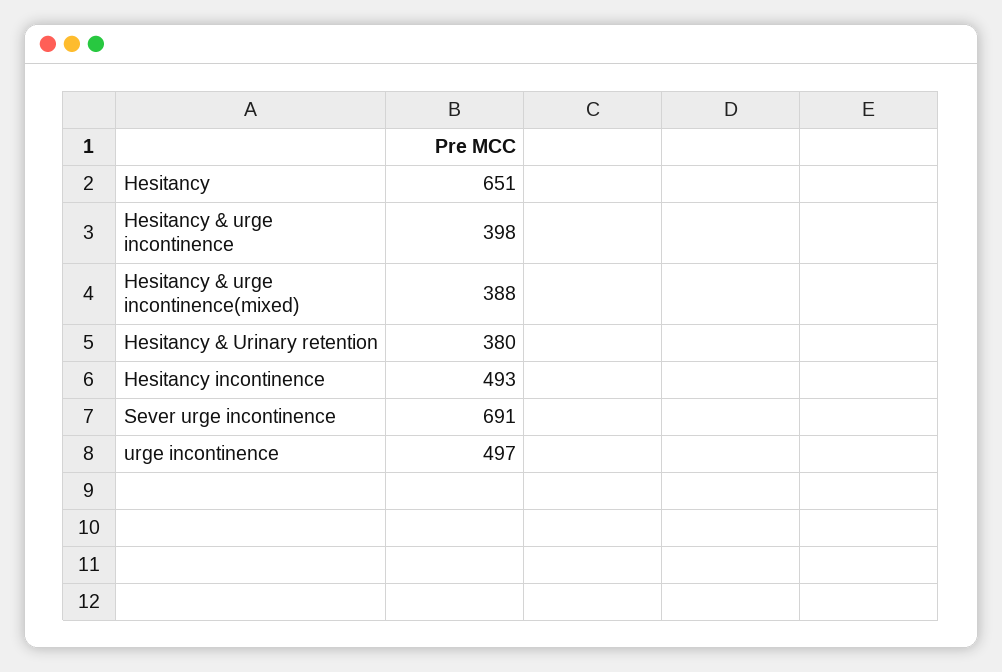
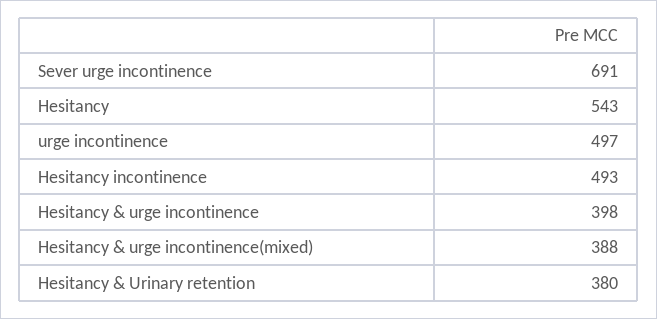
Hesitancy: 651 -> 543

